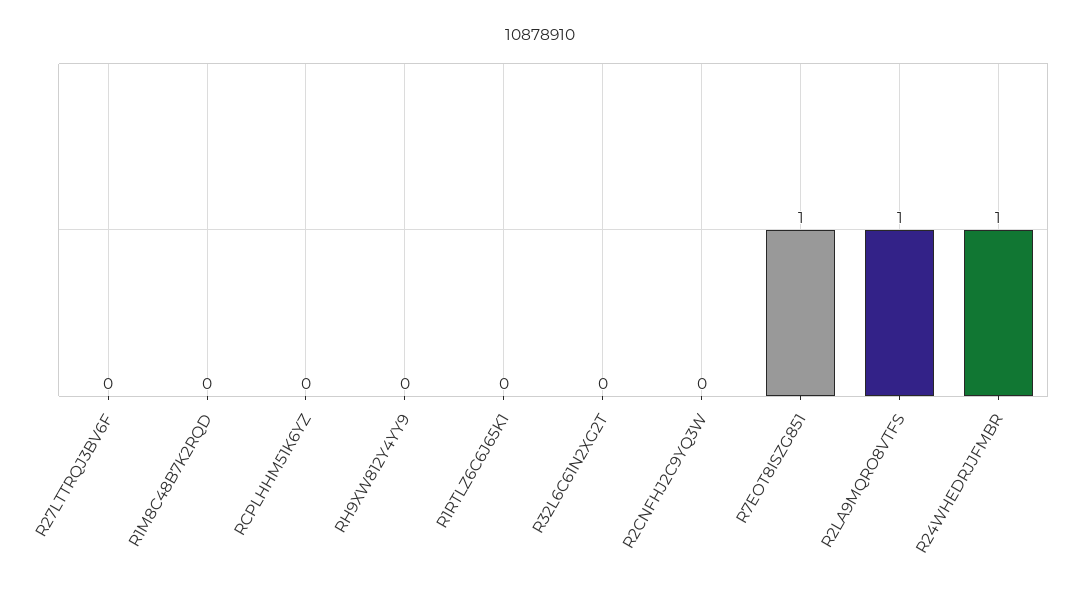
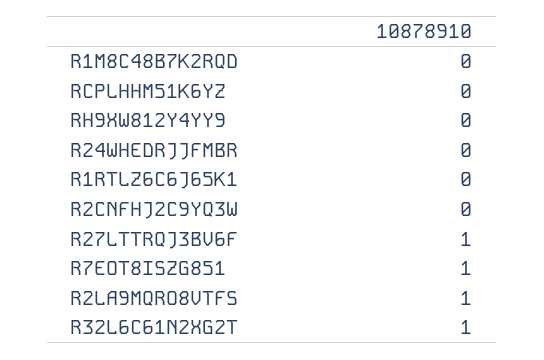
R27LTTRQJ3BV6F: 0 -> 1
R32L6C61N2XG2T: 0 -> 1
R24WHEDRJJFMBR: 1 -> 0

